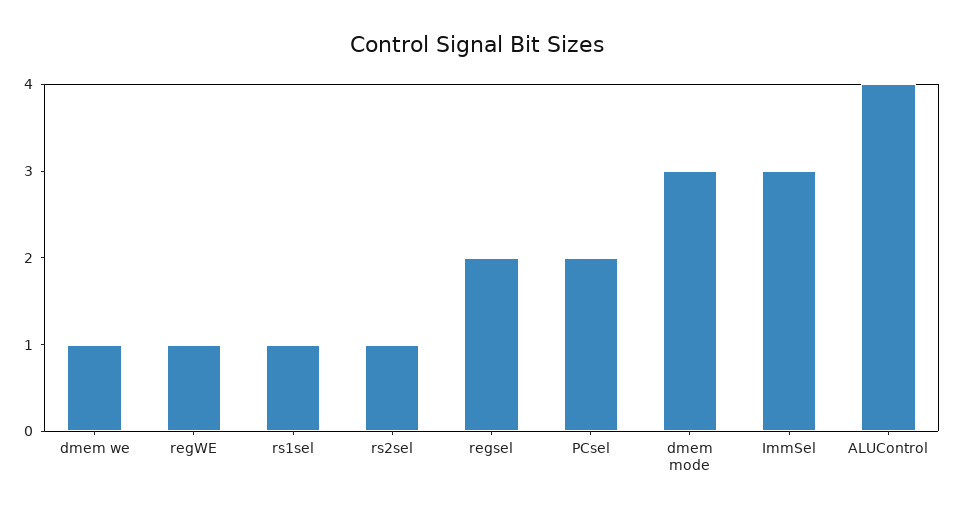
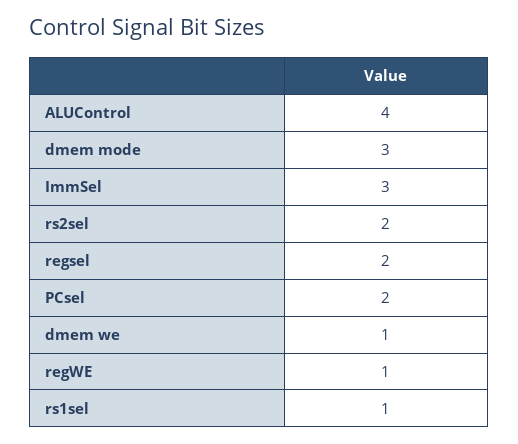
rs2sel: 1 -> 2

